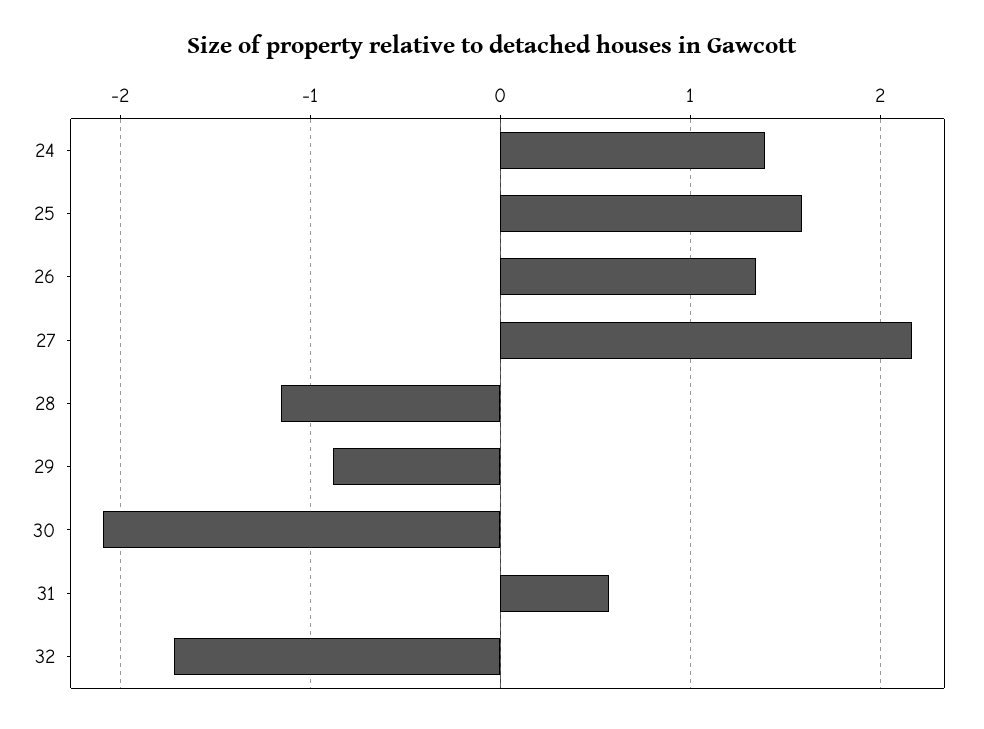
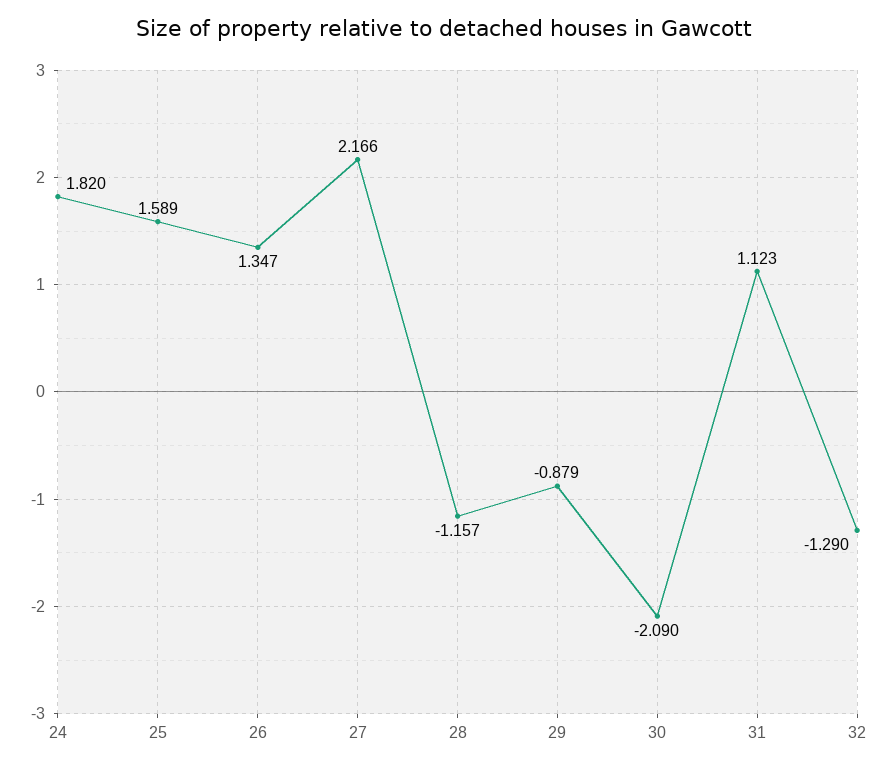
24: 1.4 -> 1.82
31: 0.6 -> 1.123
32: -1.7 -> -1.29

